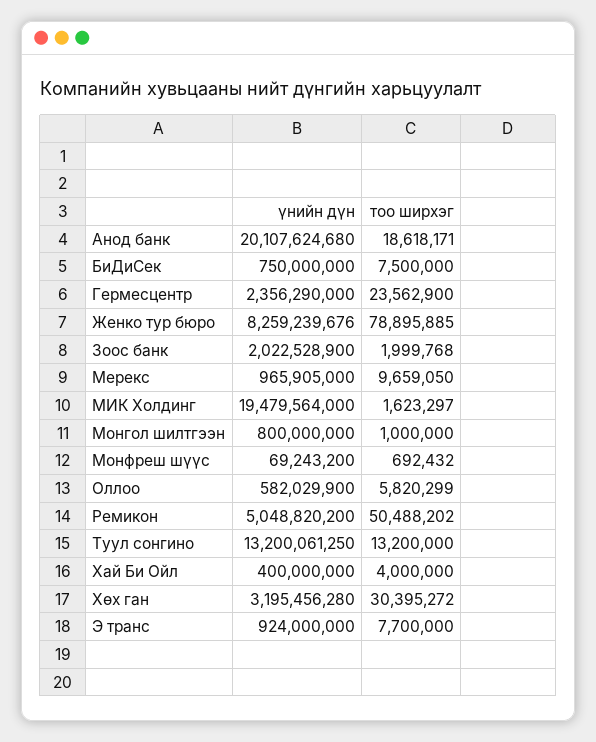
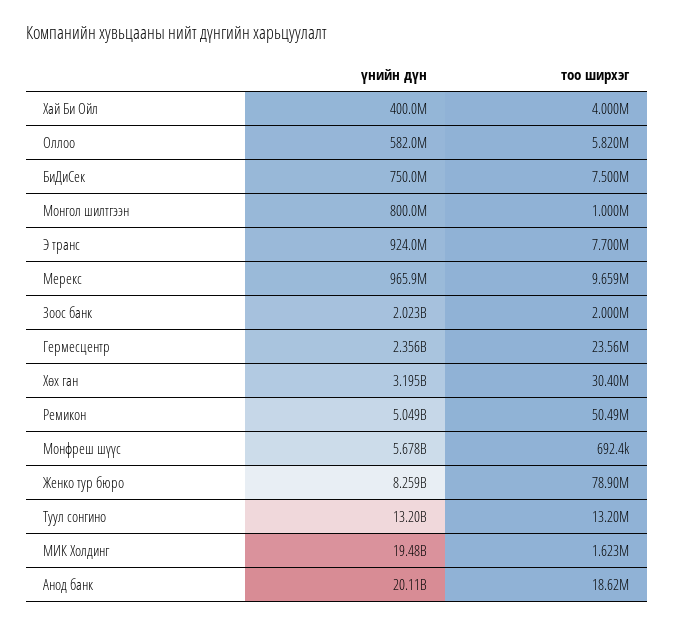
үнийн дүн, Монфреш шүүс: 69243200 -> 5678000000

